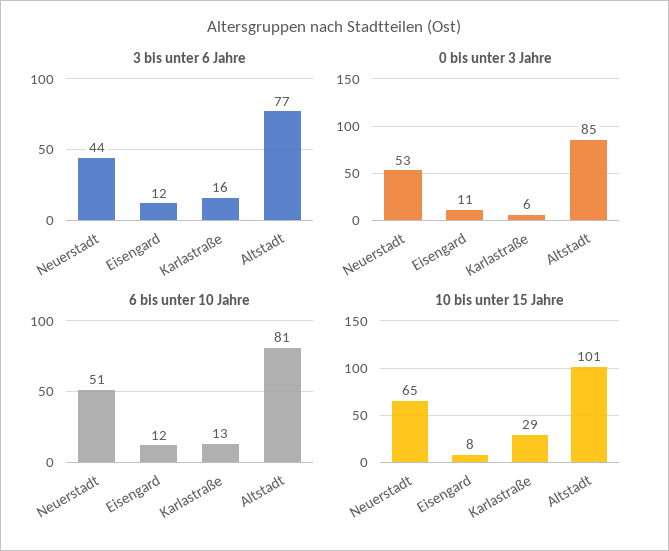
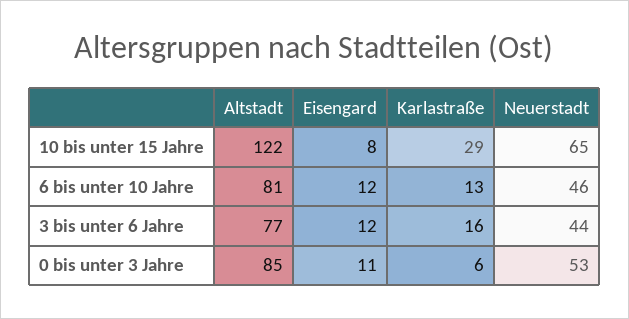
6 bis unter 10 Jahre, Neuerstadt: 51 -> 46
10 bis unter 15 Jahre, Altstadt: 101 -> 122

